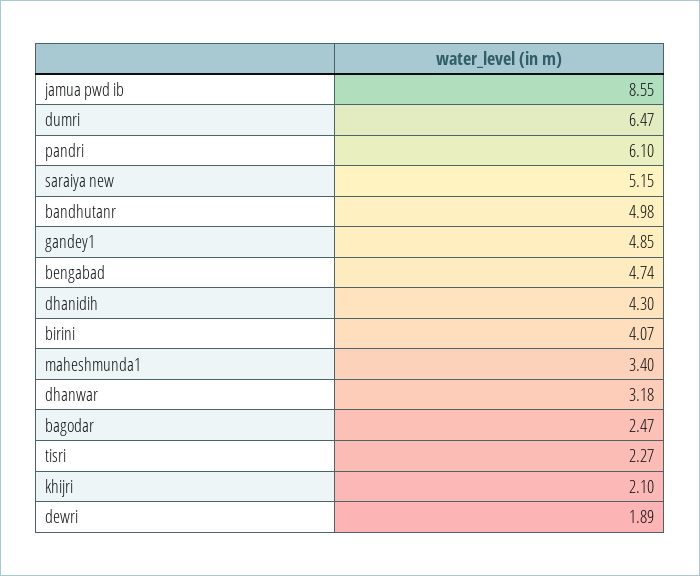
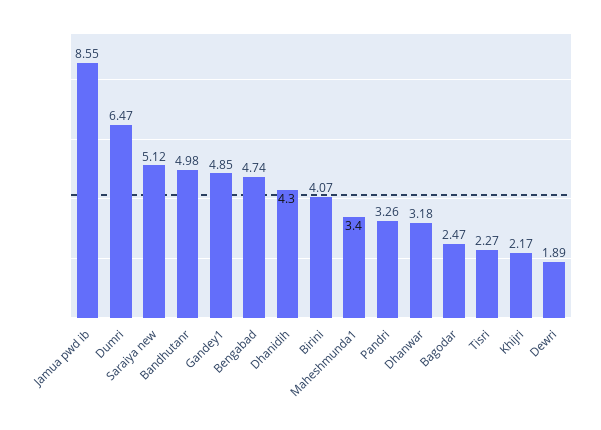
pandri: 6.1 -> 3.26
saraiya new: 5.15 -> 5.12
khijri: 2.1 -> 2.17

